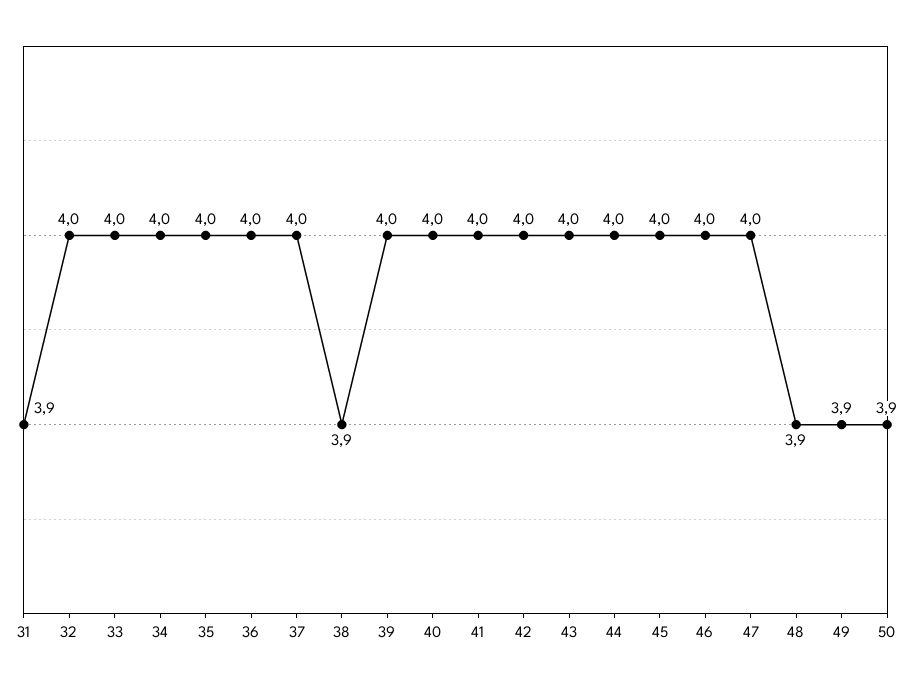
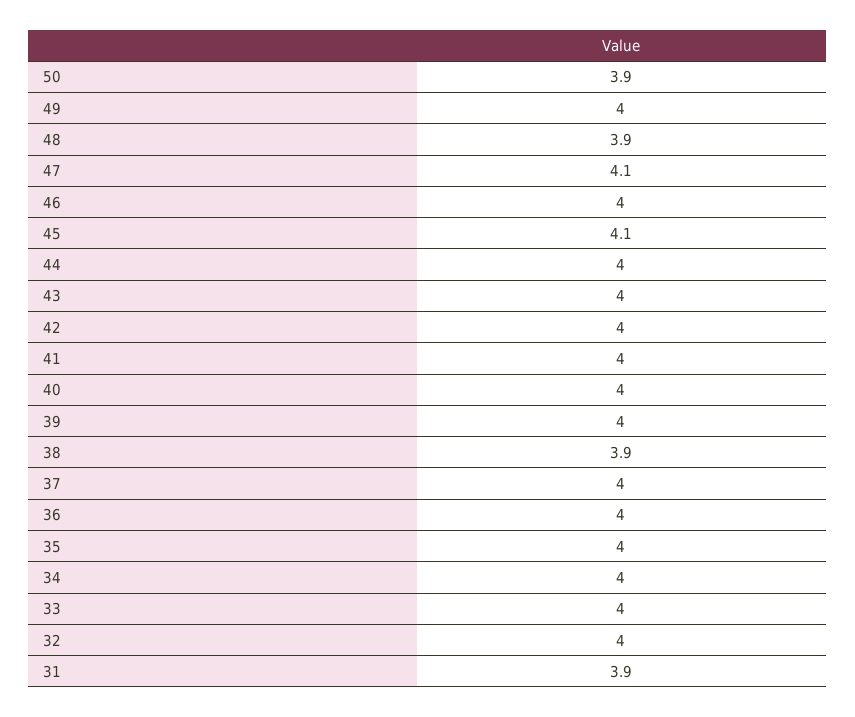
45: 4 -> 4.1
47: 4 -> 4.1
49: 3.9 -> 4

